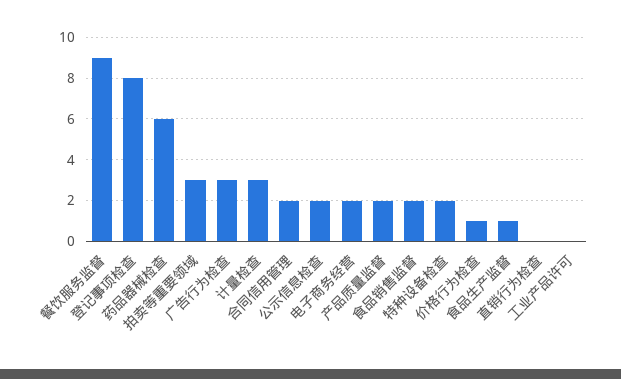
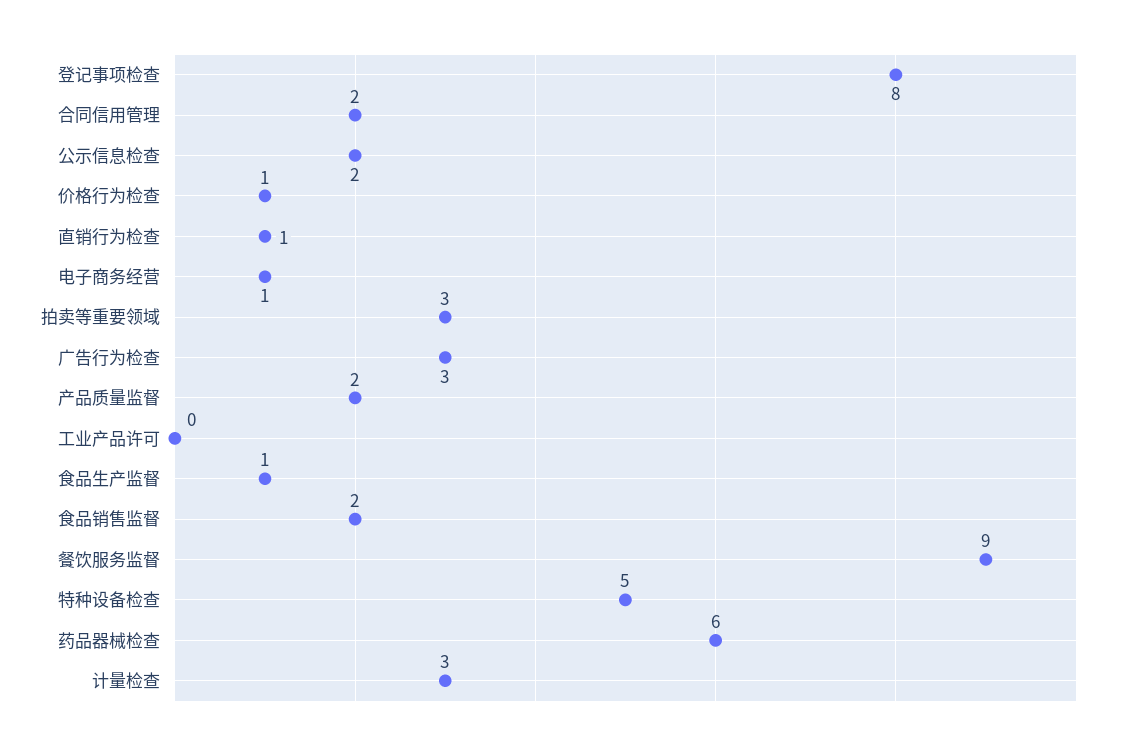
电子商务经营: 2 -> 1
特种设备检查: 2 -> 5
直销行为检查: 0 -> 1

